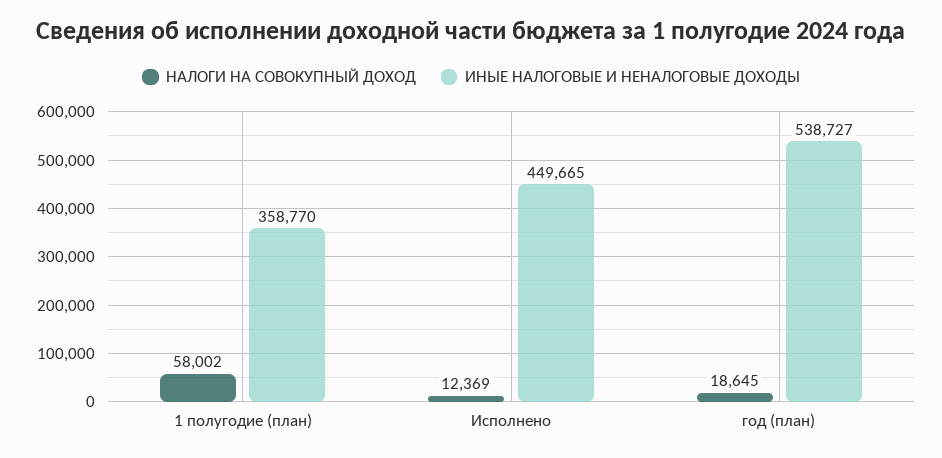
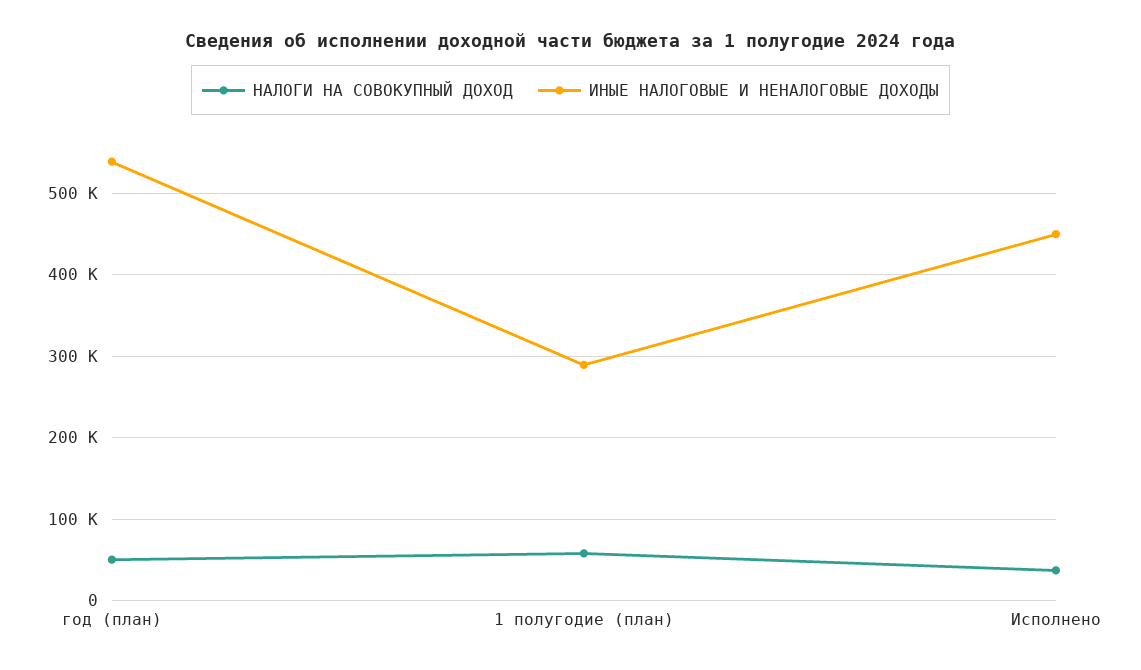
ИНЫЕ НАЛОГОВЫЕ И НЕНАЛОГОВЫЕ ДОХОДЫ, 1 полугодие (план): 358770 -> 290000
НАЛОГИ НА СОВОКУПНЫЙ ДОХОД, Исполнено: 12369 -> 40000
НАЛОГИ НА СОВОКУПНЫЙ ДОХОД, год (план): 18645 -> 50000

